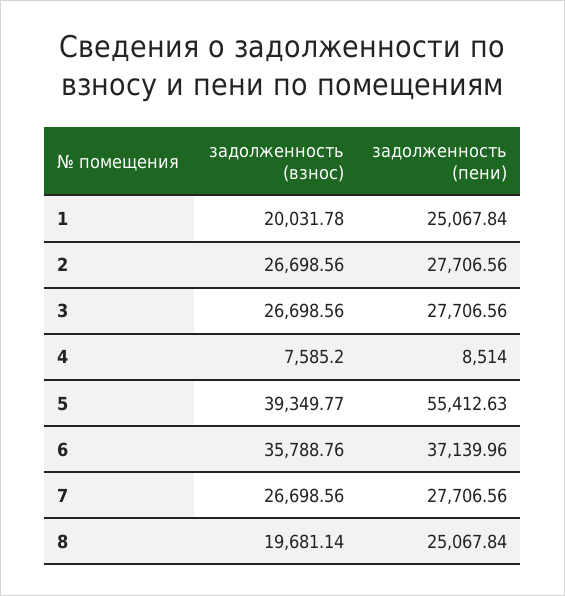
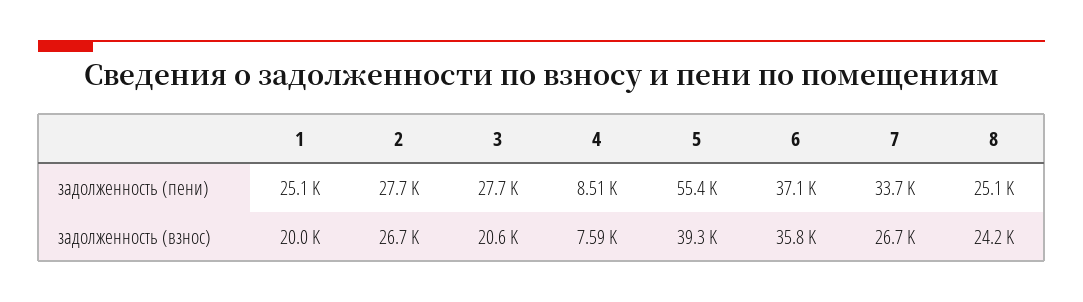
задолженность (взнос), 3: 26698.56 -> 20600
задолженность (пени), 7: 27706.56 -> 33700
задолженность (взнос), 8: 19681.14 -> 24200

